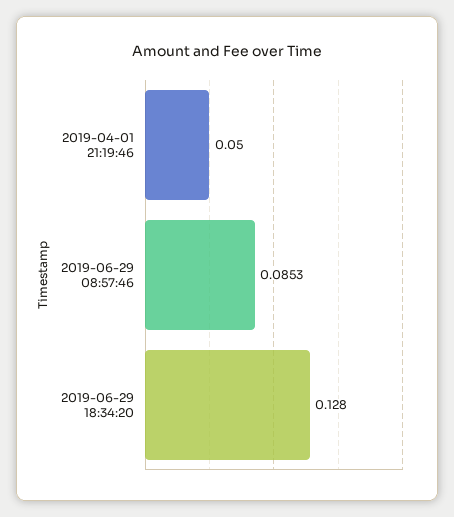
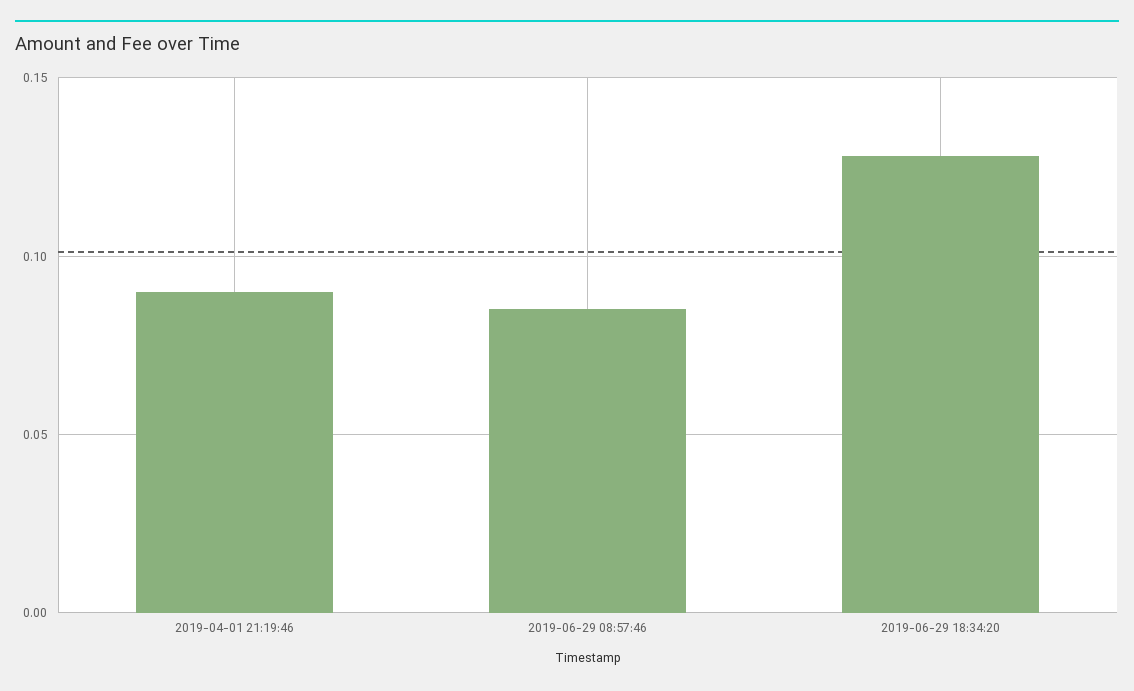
2019-04-01 21:19:46: 0.05 -> 0.09

